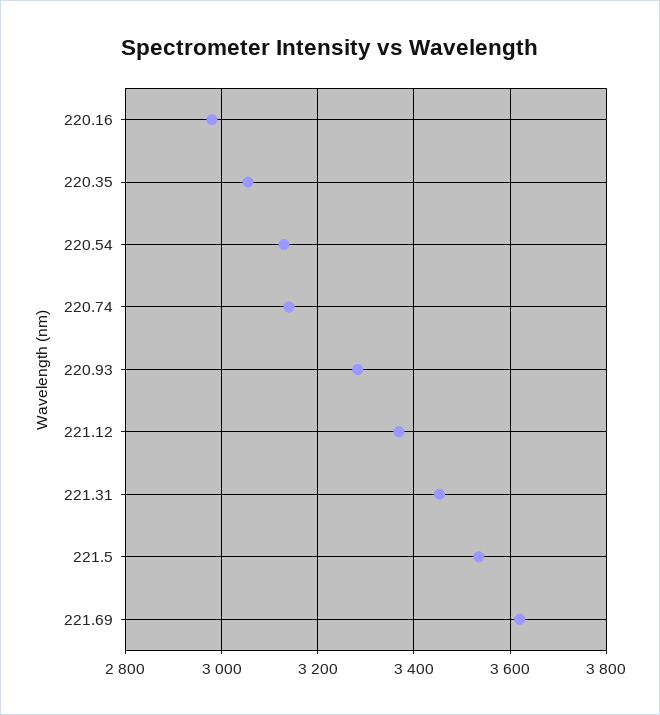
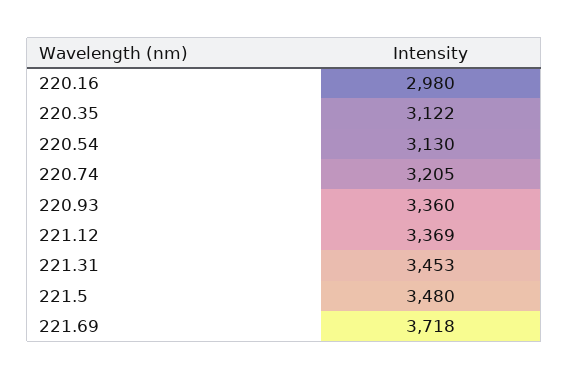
220.35: 3060 -> 3122
220.74: 3140 -> 3205
220.93: 3280 -> 3360
221.5: 3540 -> 3480
221.69: 3620 -> 3718

